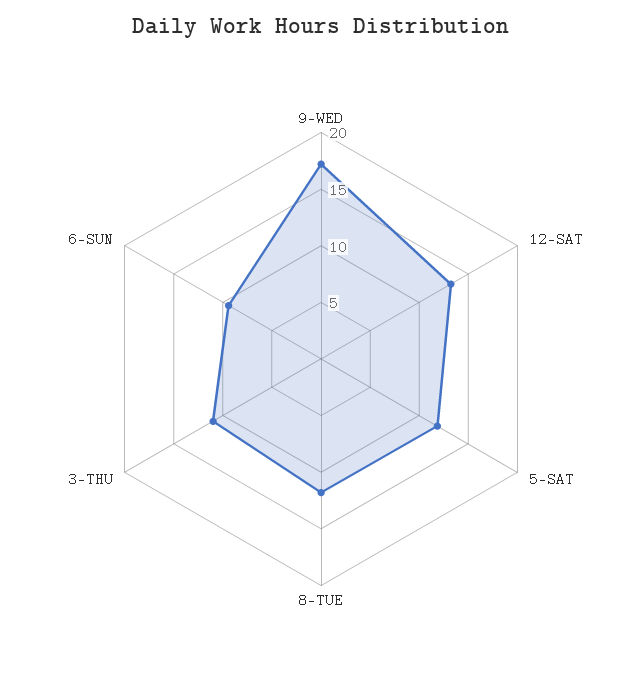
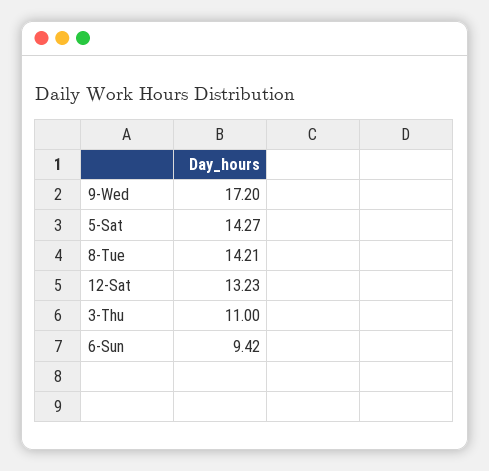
5-SAT: 12 -> 14.27
8-TUE: 12 -> 14.21

